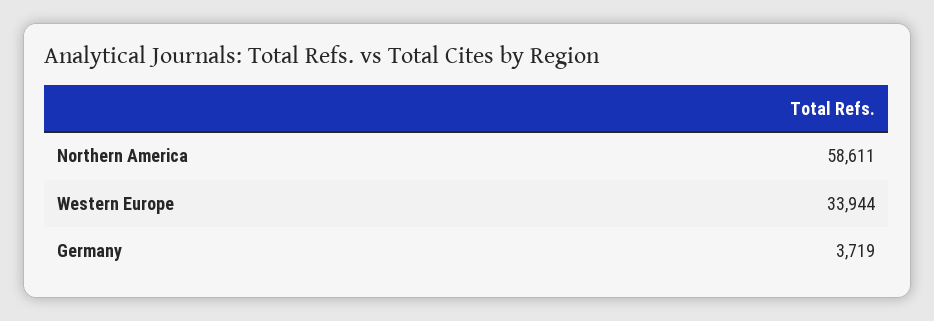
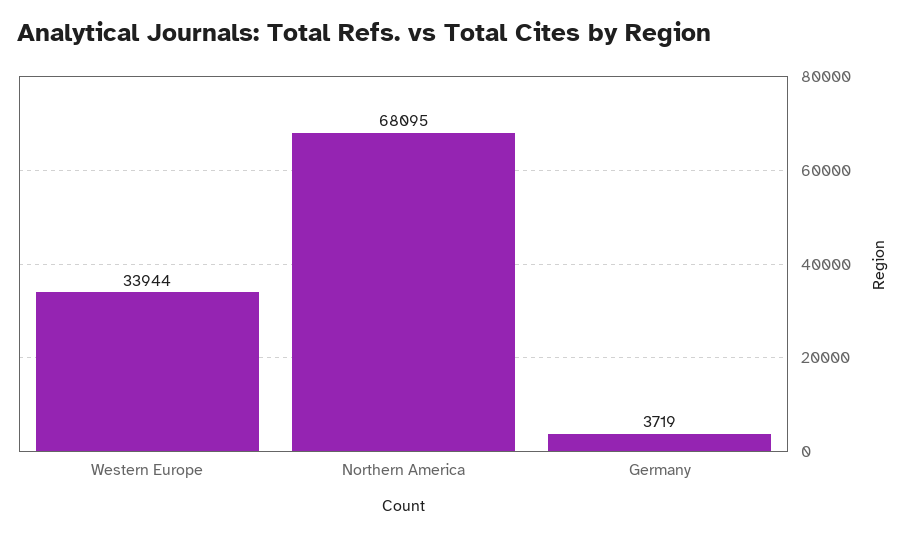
Northern America: 58611 -> 68095

